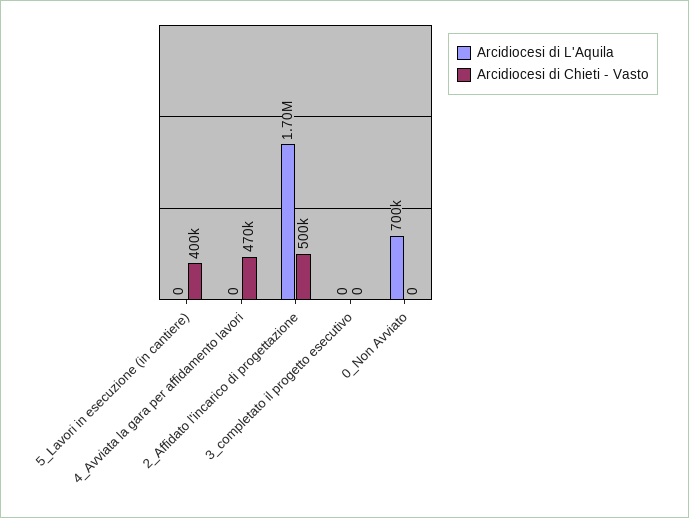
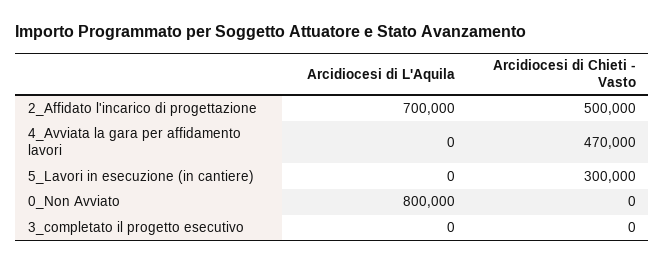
Arcidiocesi di Chieti - Vasto, 5_Lavori in esecuzione (in cantiere): 400000 -> 300000
Arcidiocesi di L'Aquila, 2_Affidato l'incarico di progettazione: 1700000 -> 700000
Arcidiocesi di L'Aquila, 0_Non Avviato: 700000 -> 800000

